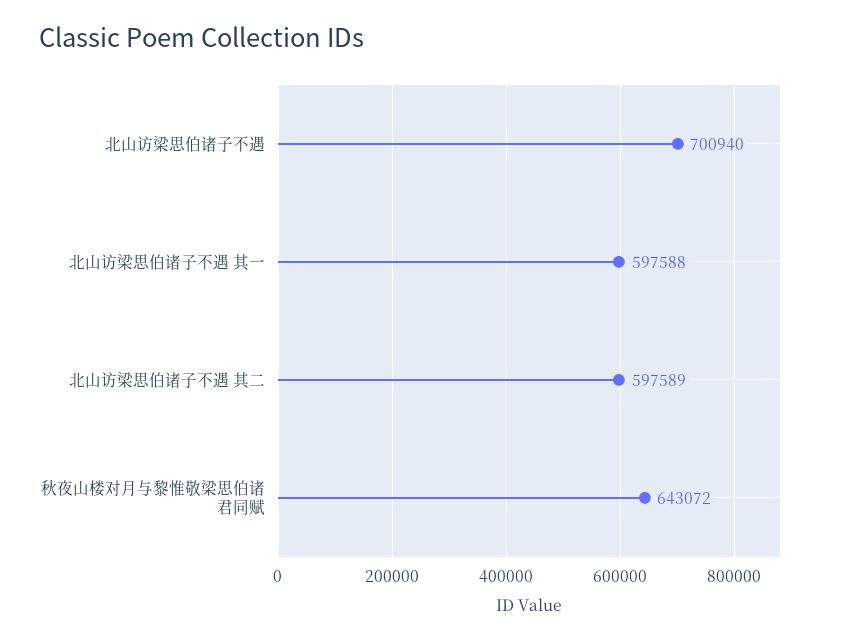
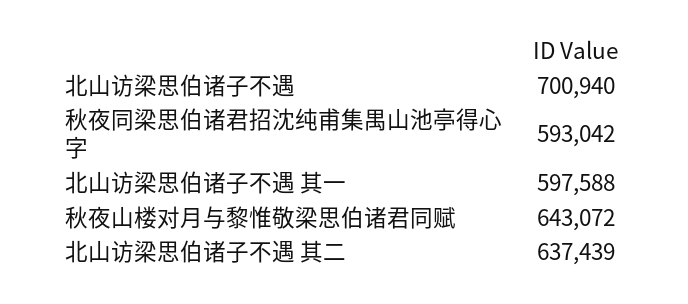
北山访梁思伯诸子不遇 其二: 597589 -> 637439
秋夜同梁思伯诸君招沈纯甫集禺山池亭得心字: none -> 593042

